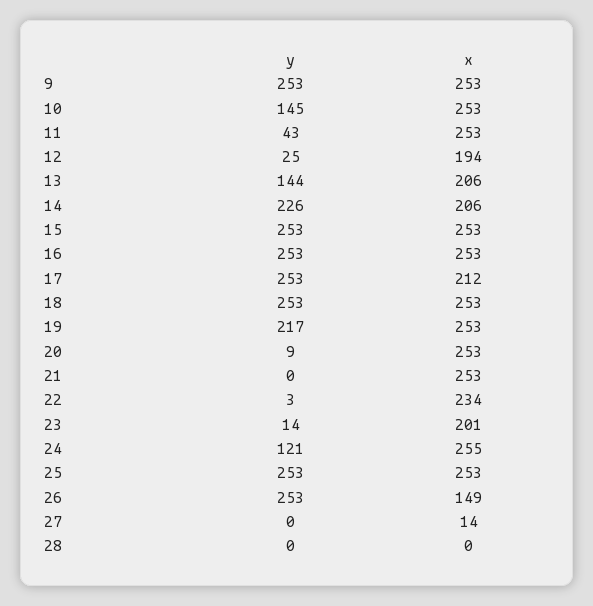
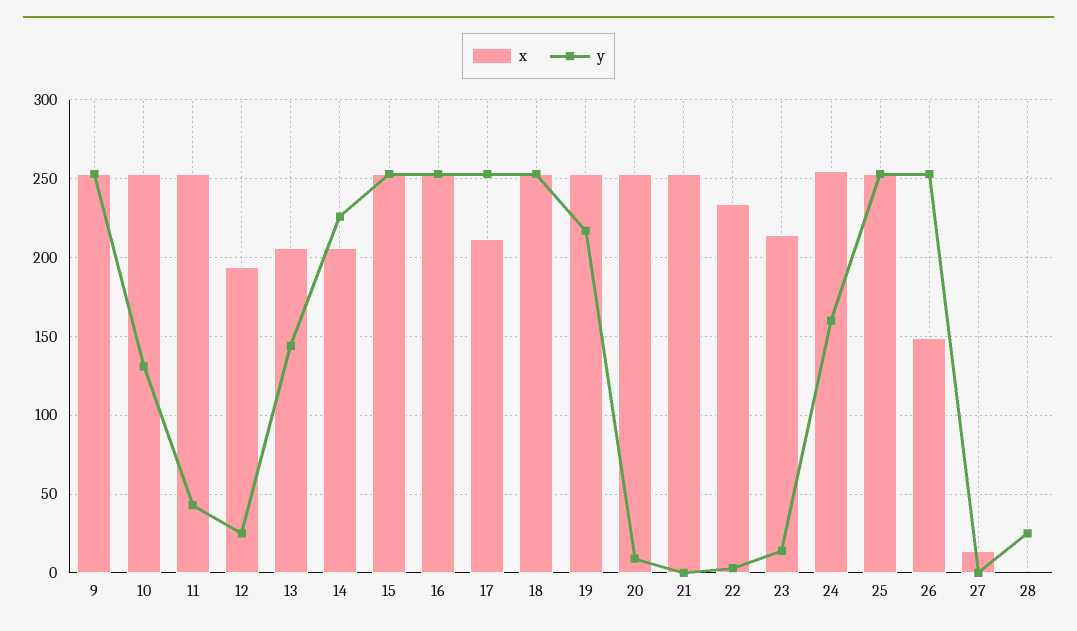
y, 10: 145 -> 130
x, 23: 201 -> 215
y, 24: 121 -> 160
y, 28: 0 -> 25

